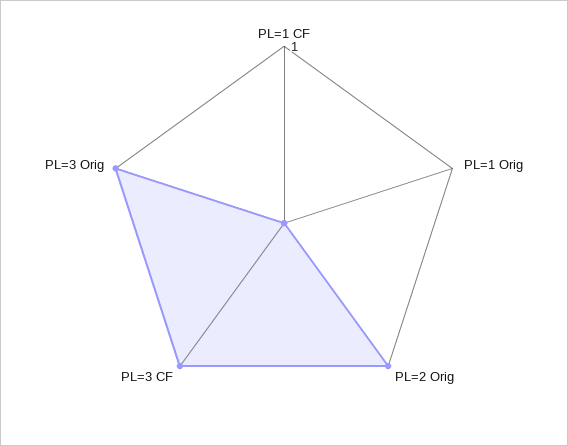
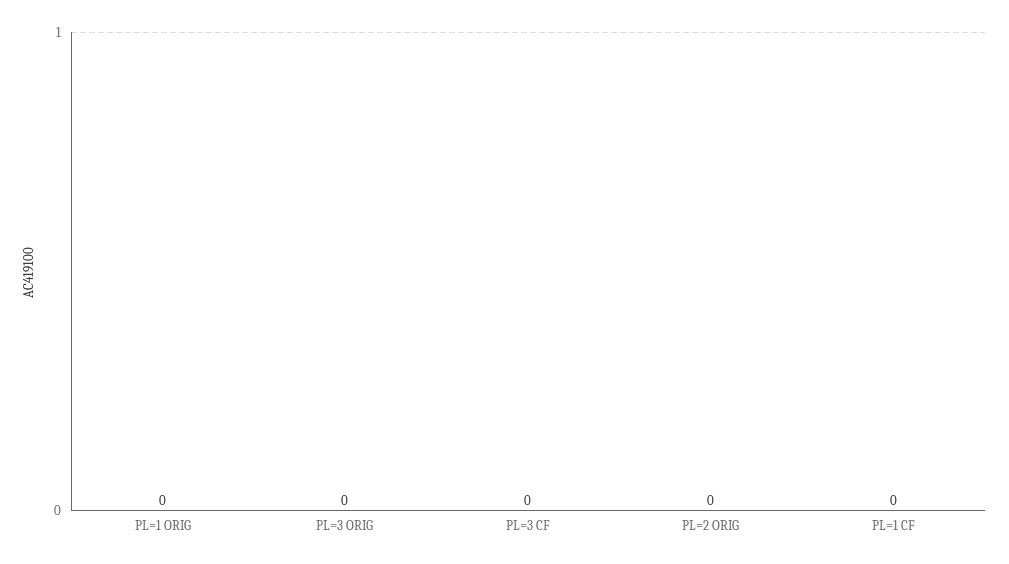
PL=2 Orig: 1 -> 0
PL=3 CF: 1 -> 0
PL=3 Orig: 1 -> 0

